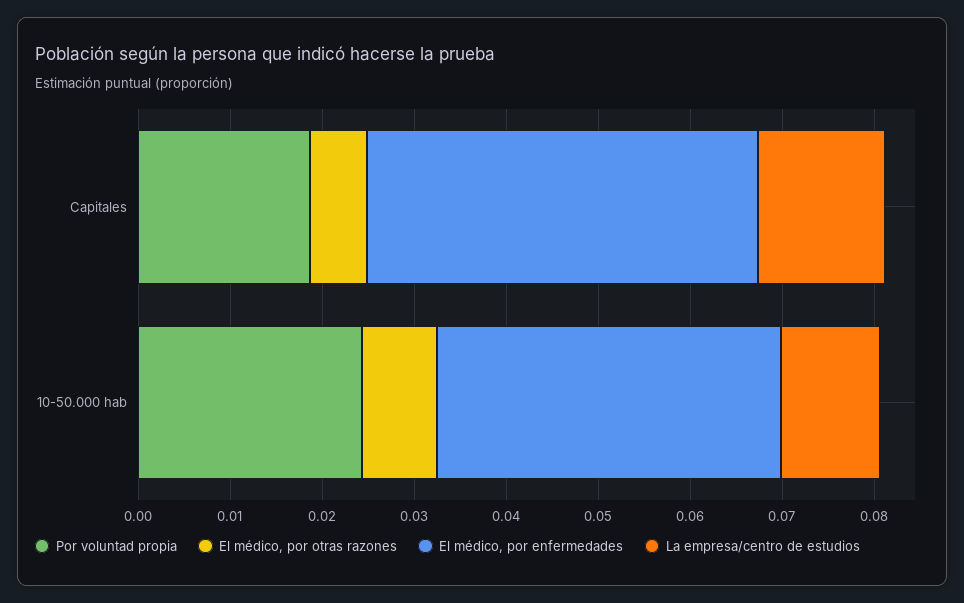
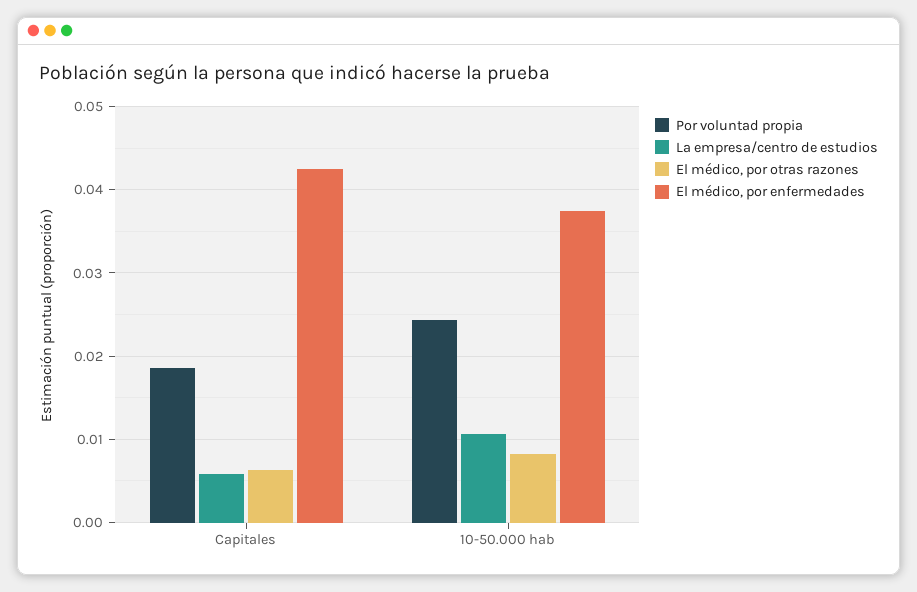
La empresa/centro de estudios, Capitales: 0.014 -> 0.006

